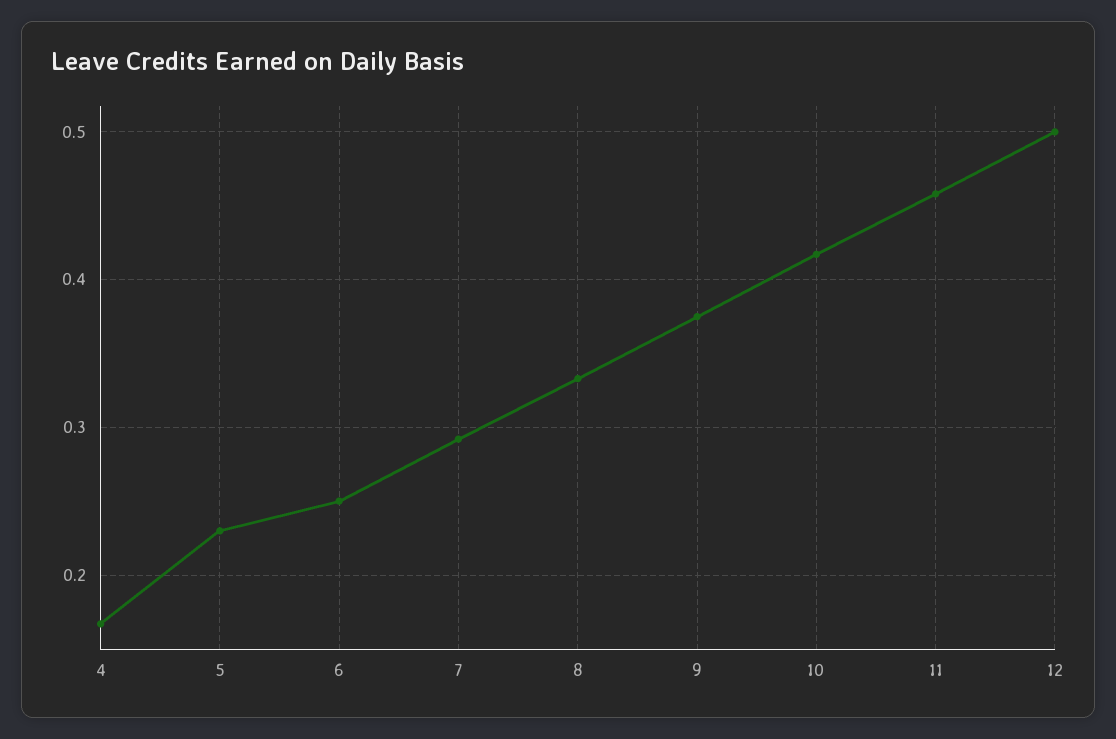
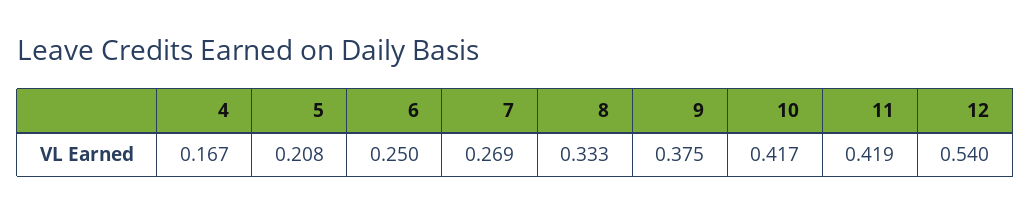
5: 0.23 -> 0.208
7: 0.29 -> 0.269
11: 0.46 -> 0.419
12: 0.5 -> 0.54

